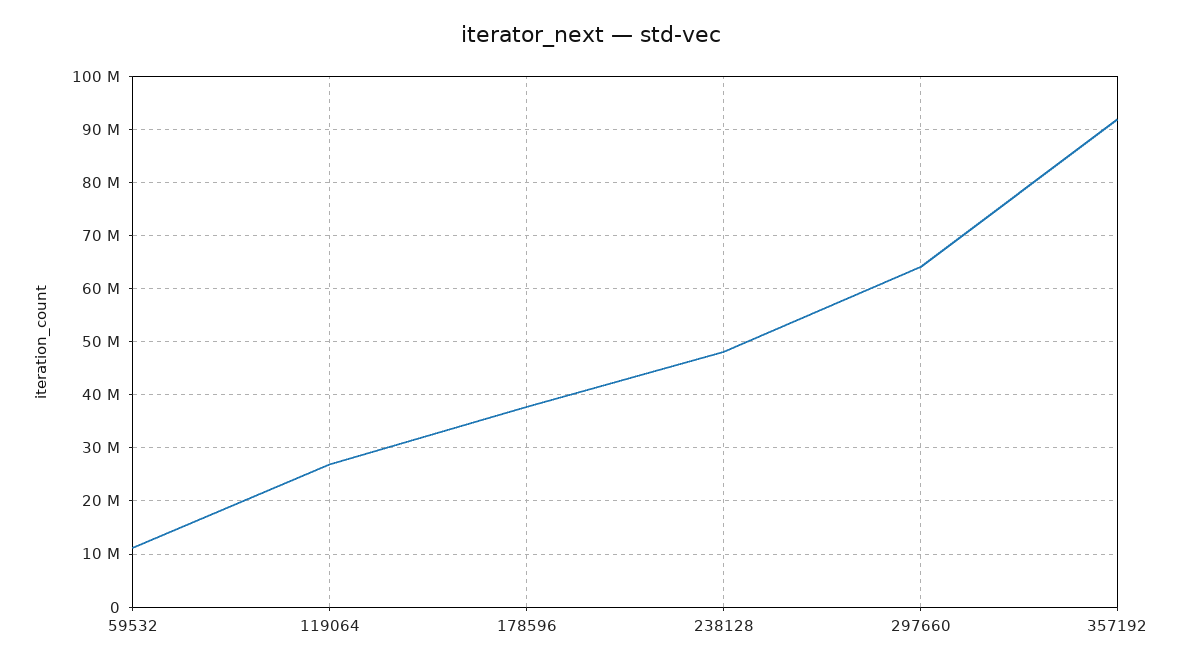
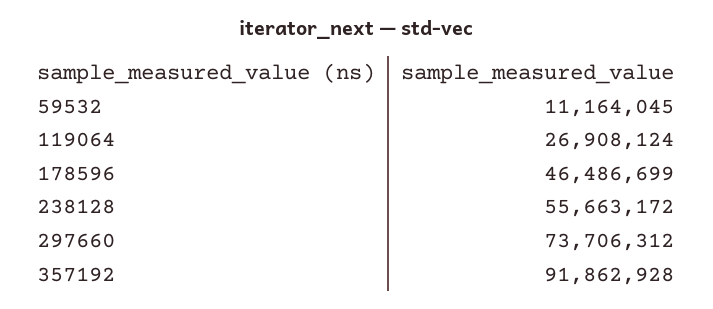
178596: 38000000 -> 46486699
238128: 48000000 -> 55663172
297660: 64000000 -> 73706312

